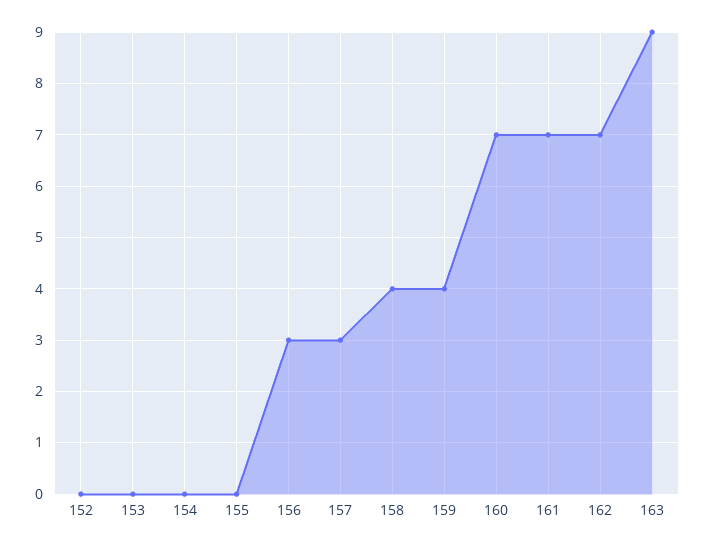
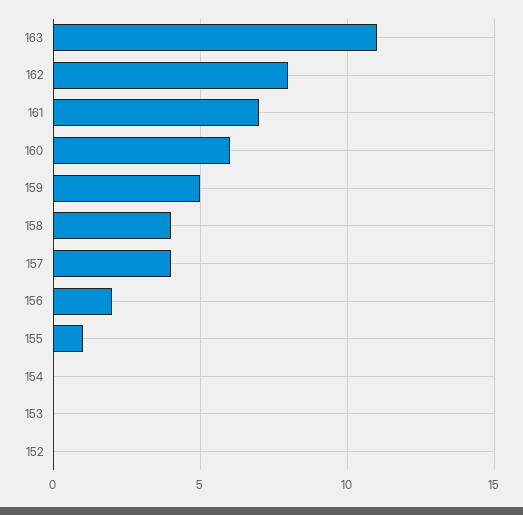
155: 0 -> 1
156: 3 -> 2
157: 3 -> 4
159: 4 -> 5
160: 7 -> 6
162: 7 -> 8
163: 9 -> 11

